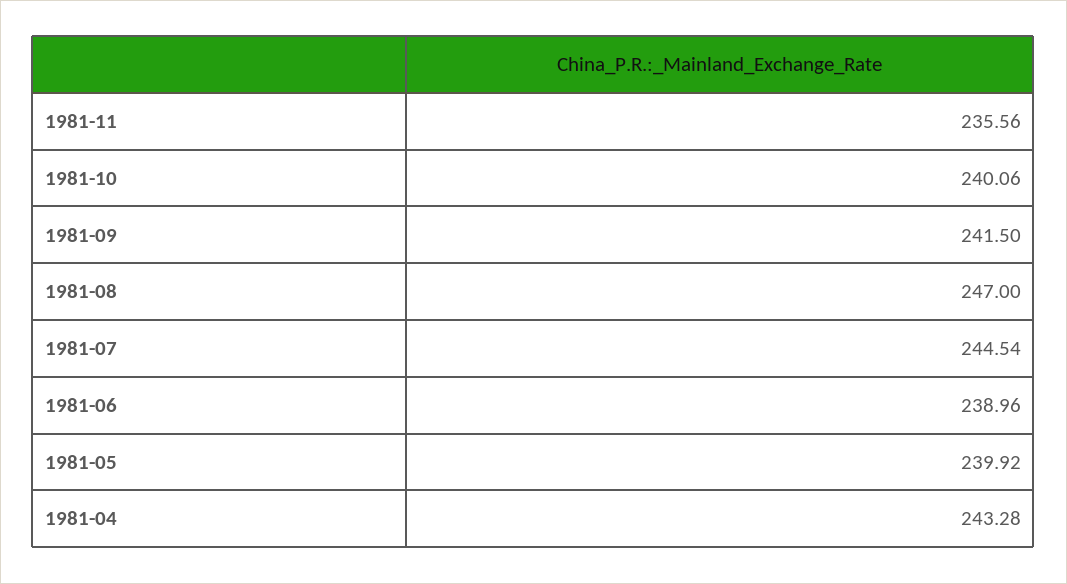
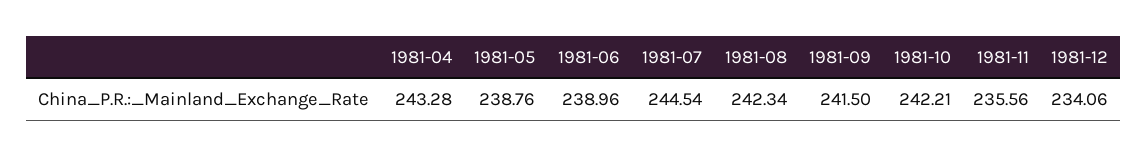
1981-10: 240.06 -> 242.21
1981-08: 247 -> 242.34
1981-05: 239.92 -> 238.76
1981-12: none -> 234.06

